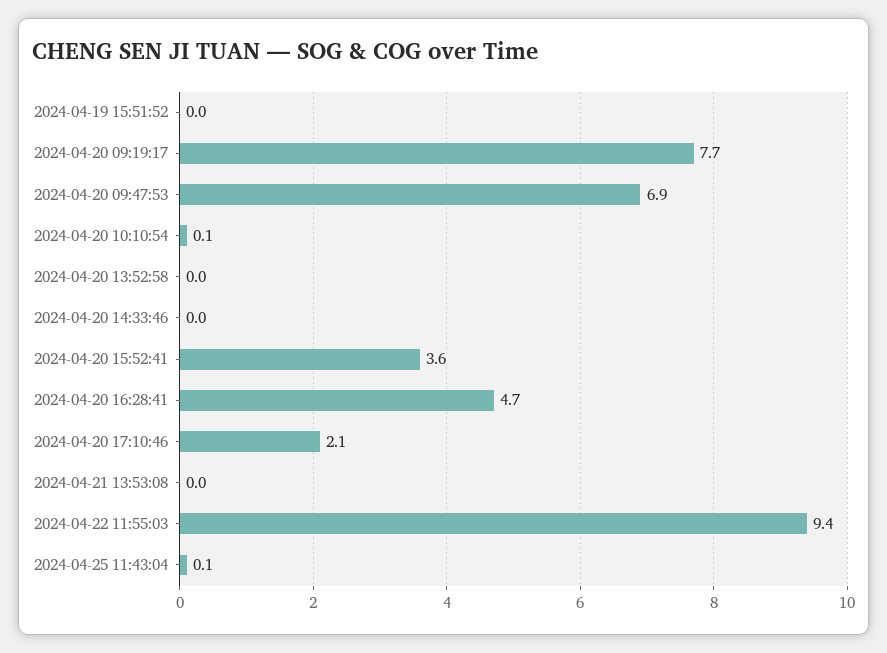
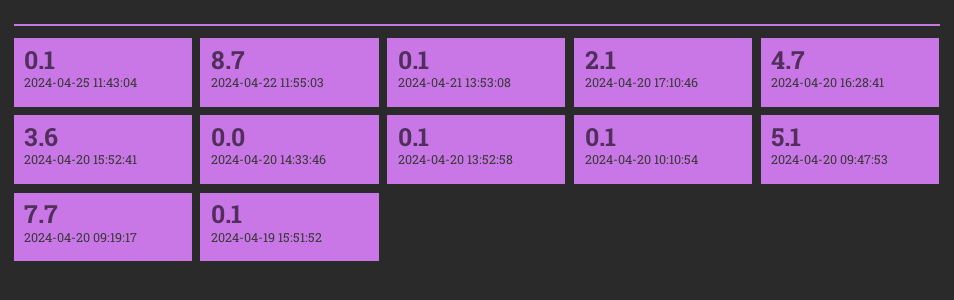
2024-04-19 15:51:52: 0 -> 0.1
2024-04-20 09:47:53: 6.9 -> 5.1
2024-04-20 13:52:58: 0 -> 0.1
2024-04-21 13:53:08: 0 -> 0.1
2024-04-22 11:55:03: 9.4 -> 8.7

